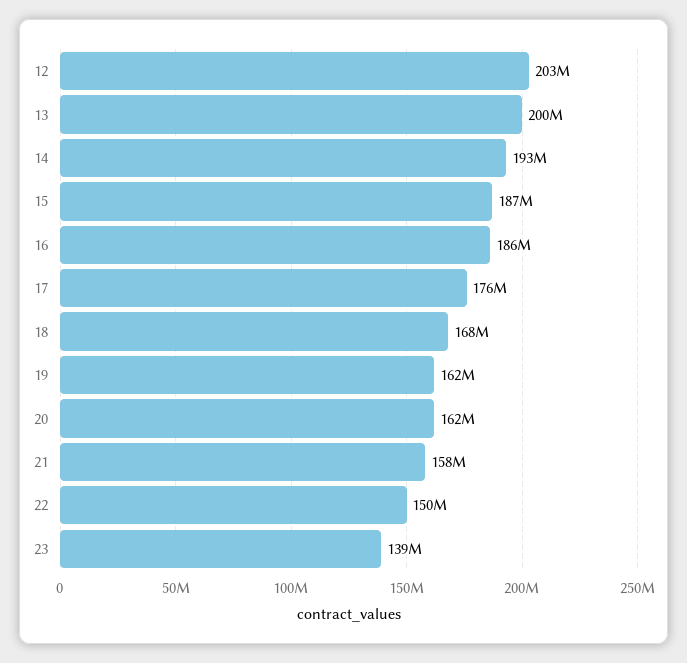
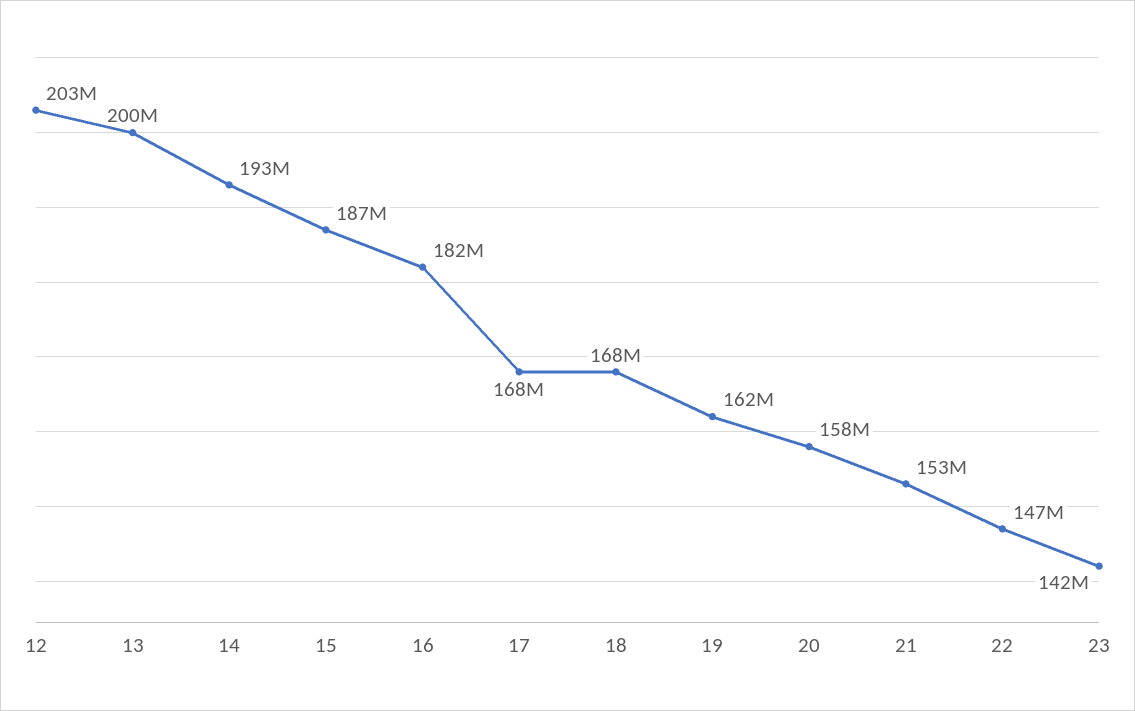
16: 186000000 -> 182000000
17: 176000000 -> 168000000
20: 162000000 -> 158000000
21: 158000000 -> 153000000
22: 150000000 -> 147000000
23: 139000000 -> 142000000

